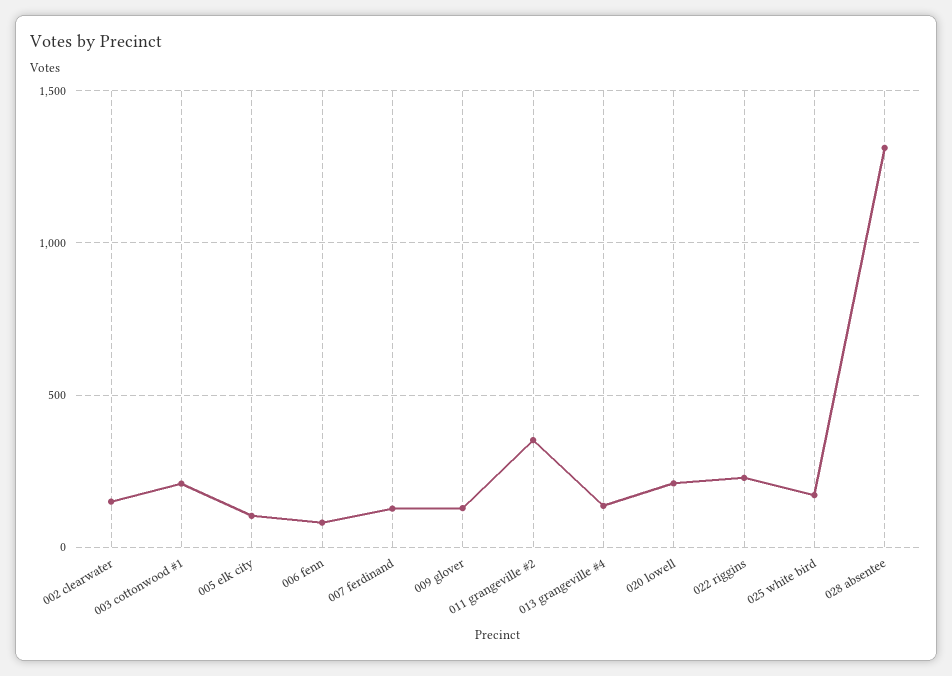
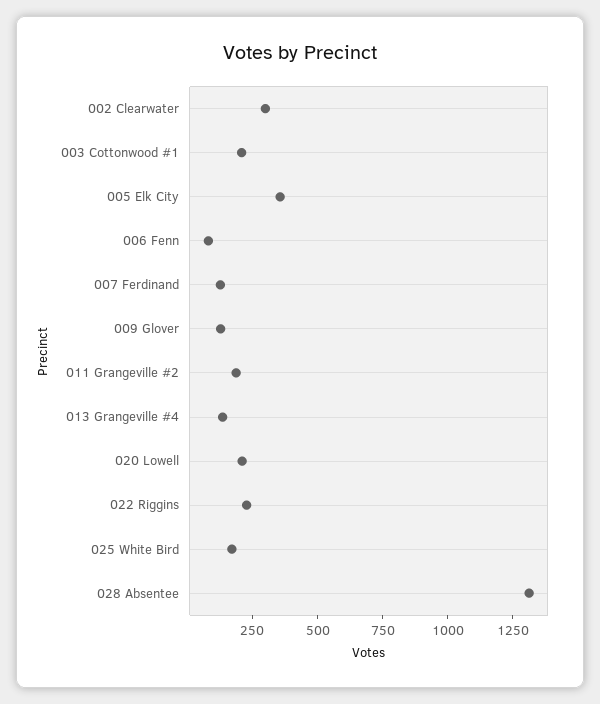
002 clearwater: 150 -> 300
005 elk city: 100 -> 350
011 grangeville #2: 350 -> 200

